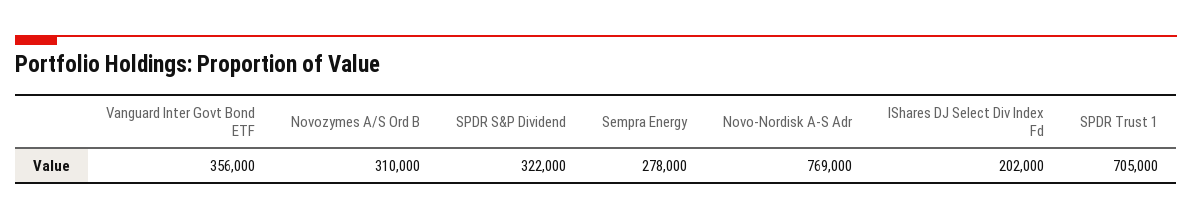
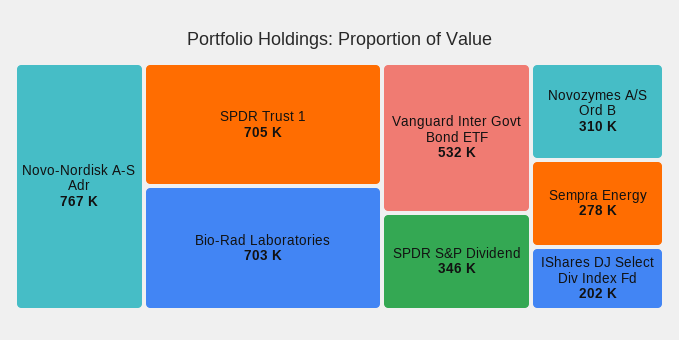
Vanguard Inter Govt Bond ETF: 356000 -> 532000
SPDR S&P Dividend: 322000 -> 346000
Novo-Nordisk A-S Adr: 769000 -> 767000
Bio-Rad Laboratories: none -> 703000

